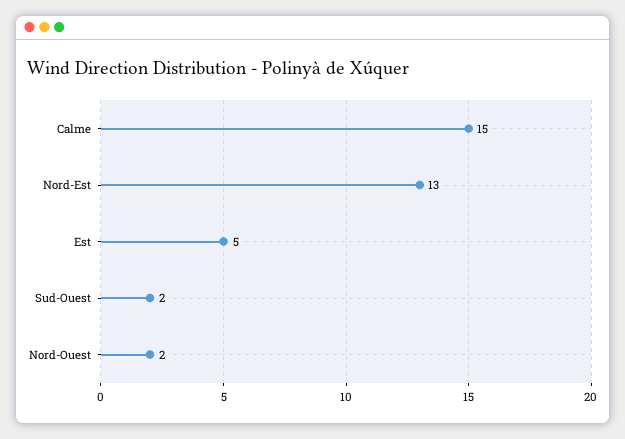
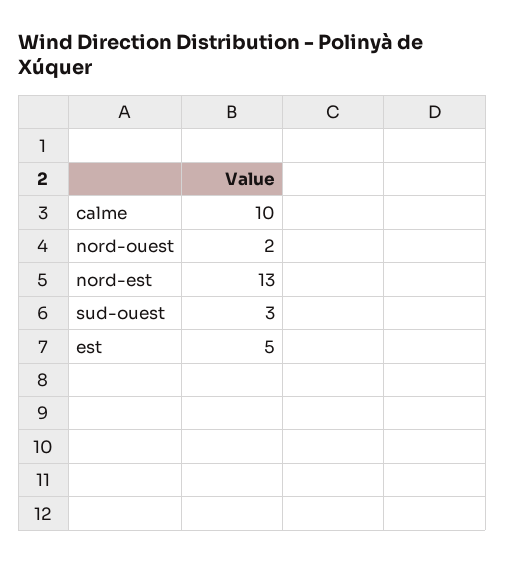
Calme: 15 -> 10
Sud-Ouest: 2 -> 3

